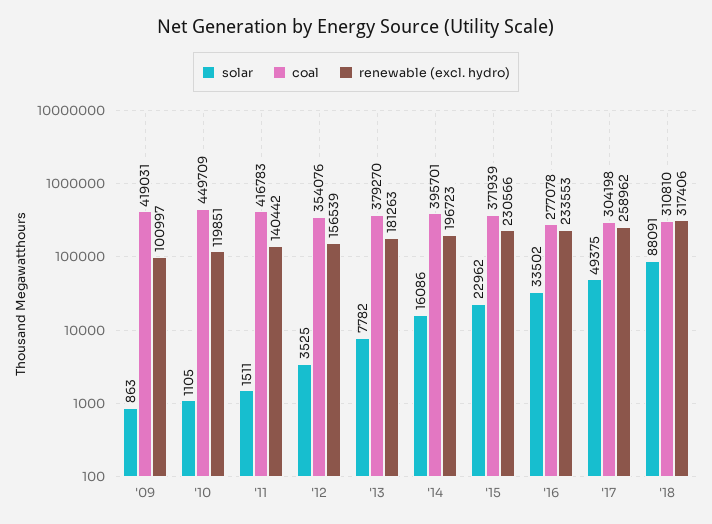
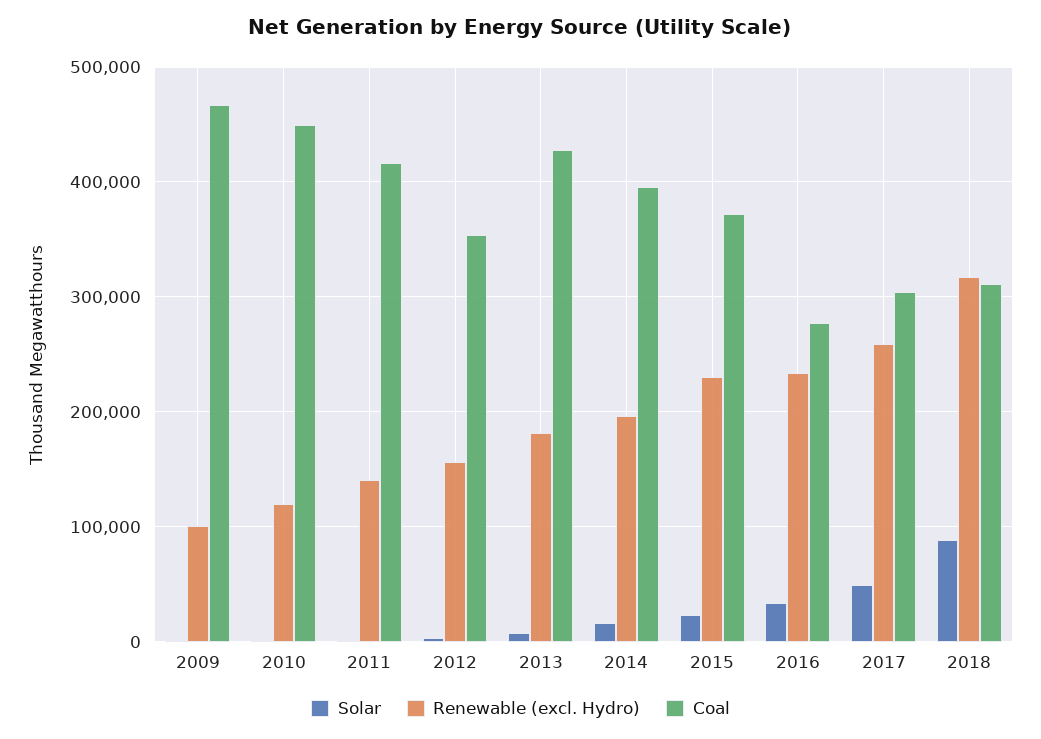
coal, '09: 419031 -> 470000
coal, '13: 379270 -> 430000

